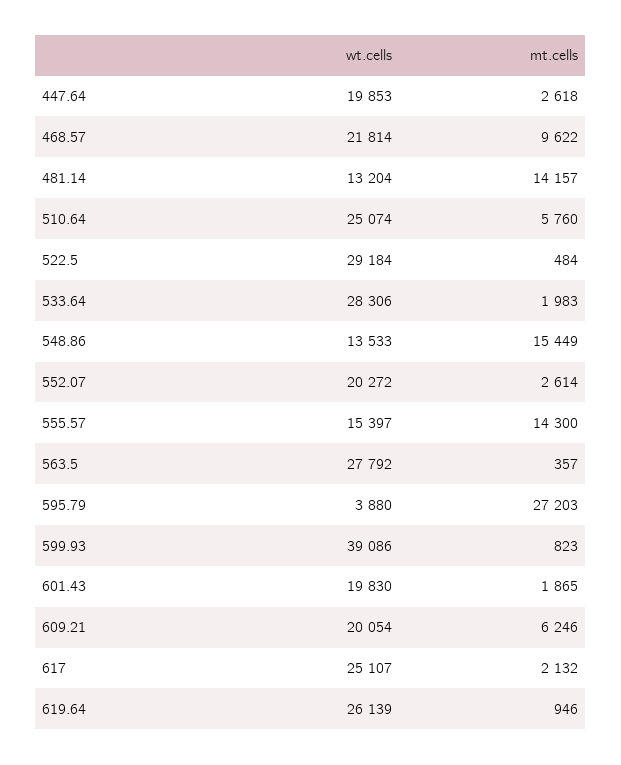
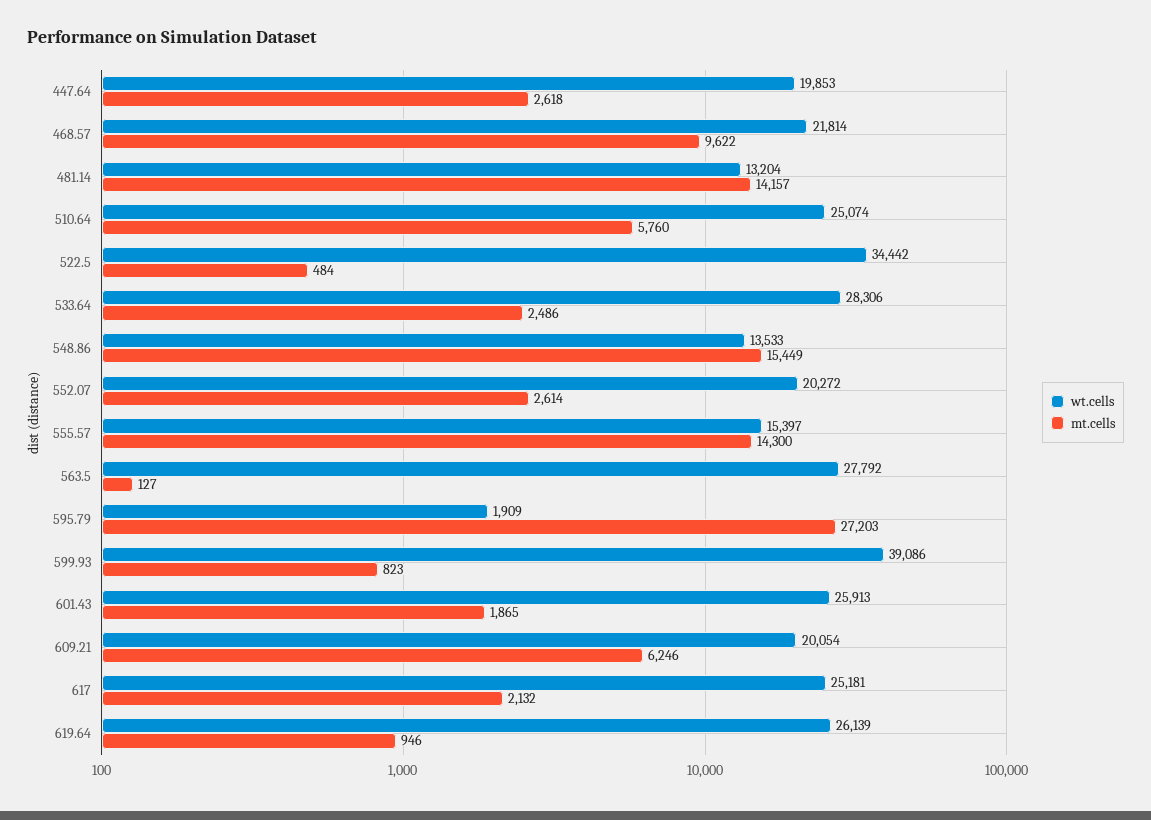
wt.cells, 522.5: 29184 -> 34442
mt.cells, 533.64: 1983 -> 2486
mt.cells, 563.5: 357 -> 127
wt.cells, 595.79: 3880 -> 1909
wt.cells, 601.43: 19830 -> 25913
wt.cells, 617: 25107 -> 25181

